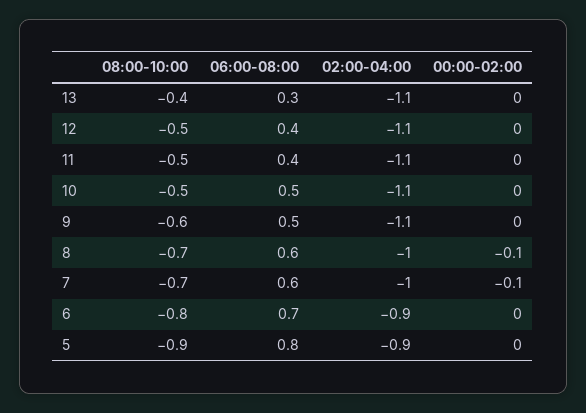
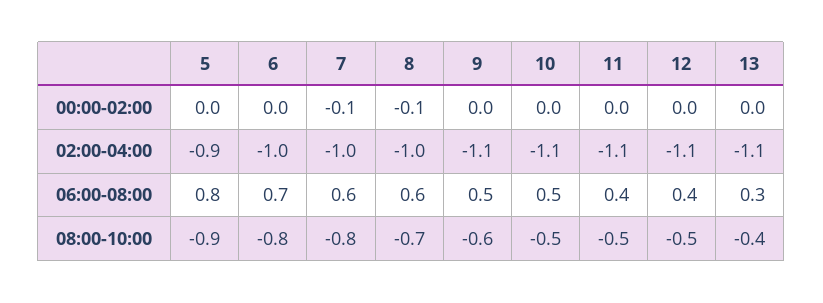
08:00-10:00, 7: -0.7 -> -0.8
02:00-04:00, 6: -0.9 -> -1

